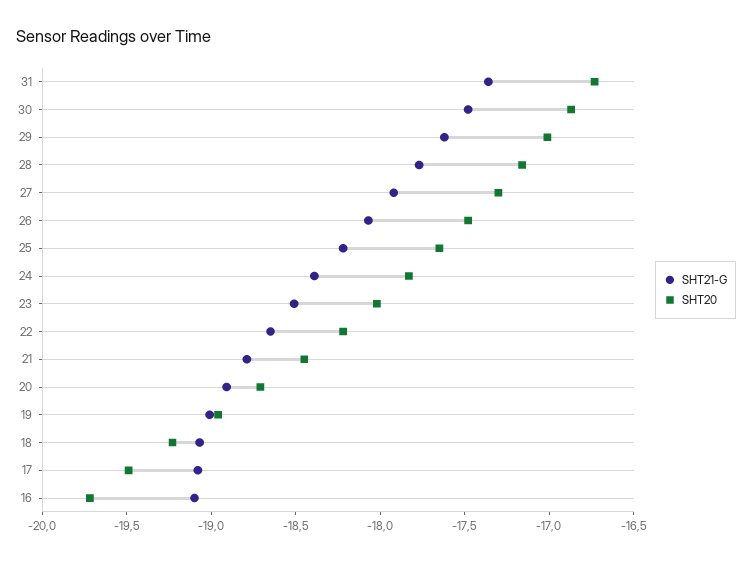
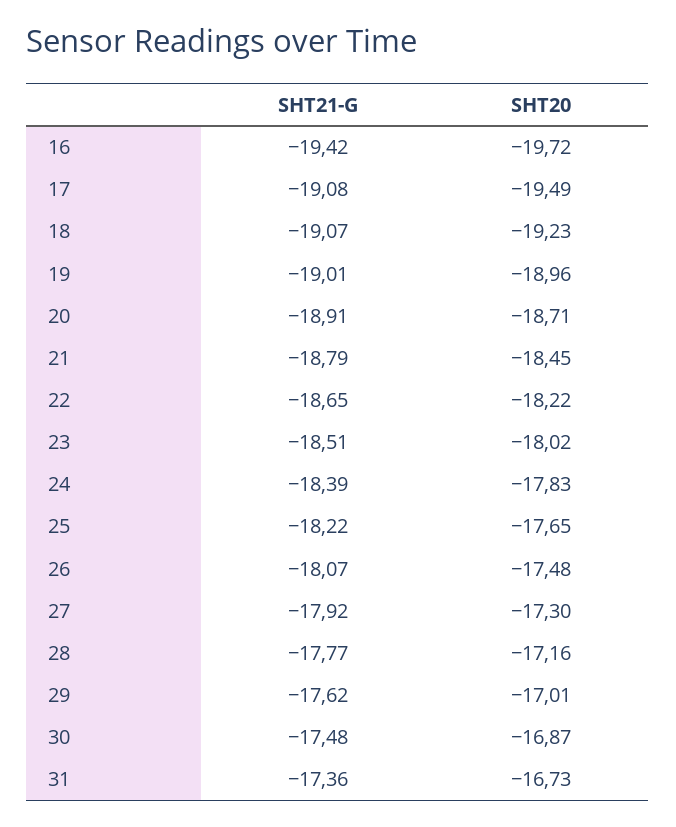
SHT21-G, 16: -19.1 -> -19.42

